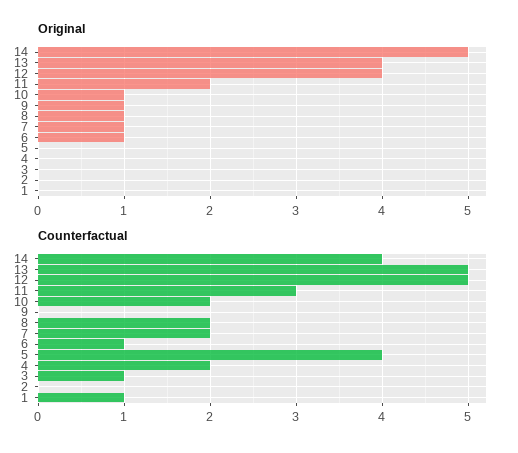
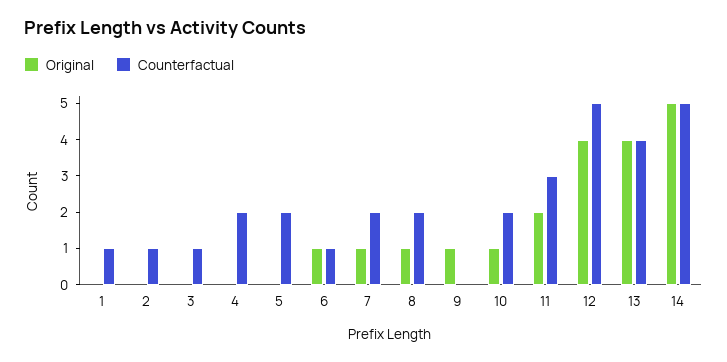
Counterfactual, 14: 4 -> 5
Counterfactual, 13: 5 -> 4
Counterfactual, 5: 4 -> 2
Counterfactual, 2: 0 -> 1

